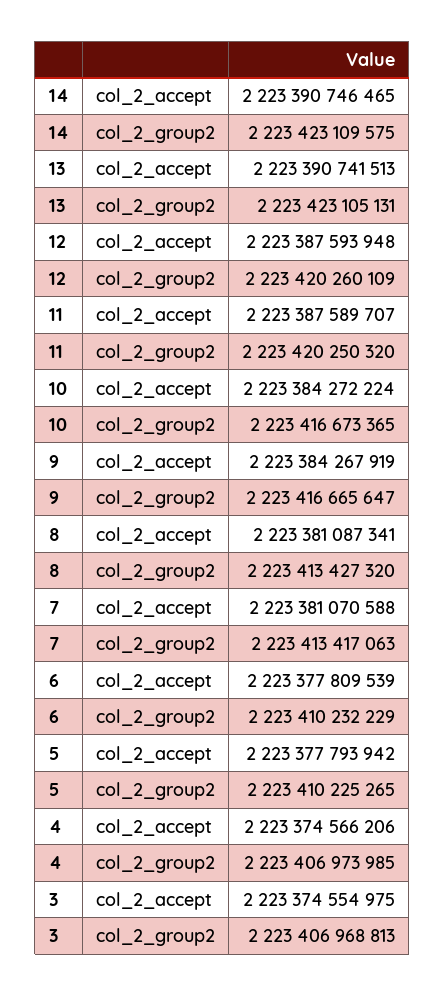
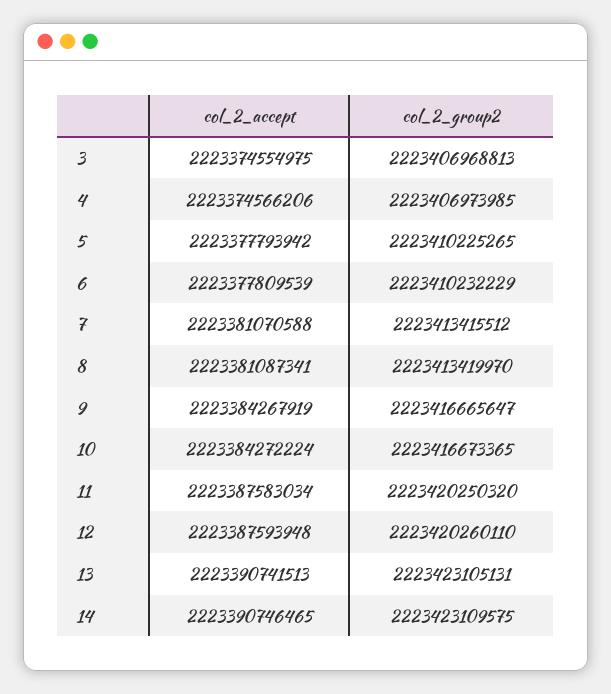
12, col_2_group2: 2223420260109 -> 2223420260110
11, col_2_accept: 2223387589707 -> 2223387583034
8, col_2_group2: 2223413427320 -> 2223413419970
7, col_2_group2: 2223413417063 -> 2223413415512

